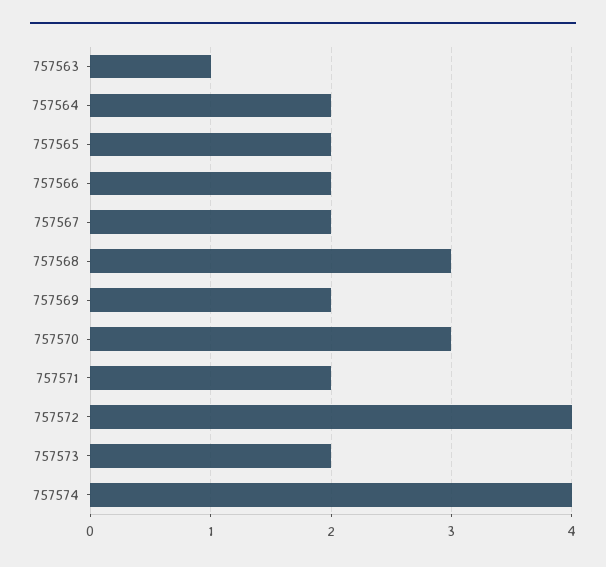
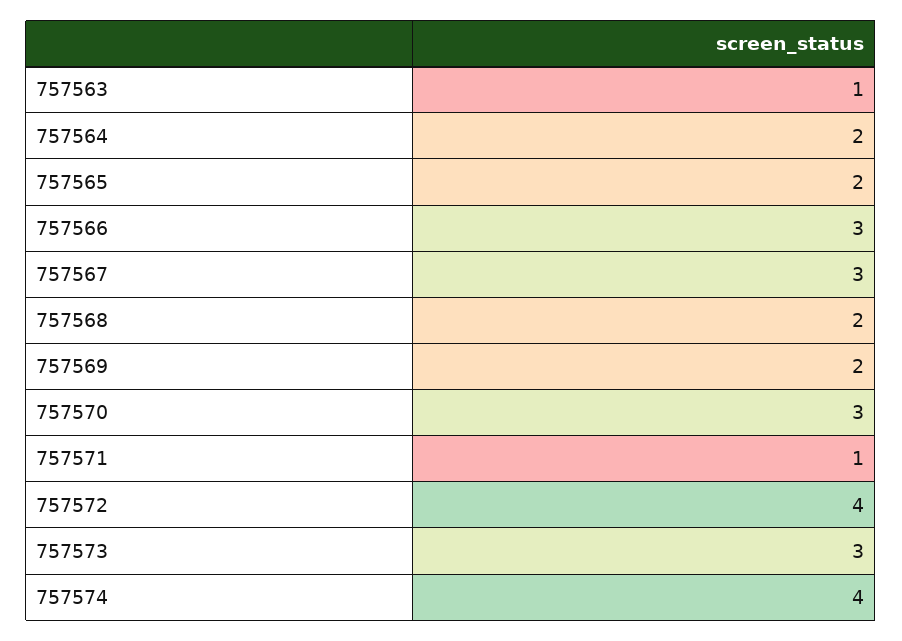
757566: 2 -> 3
757567: 2 -> 3
757568: 3 -> 2
757571: 2 -> 1
757573: 2 -> 3

